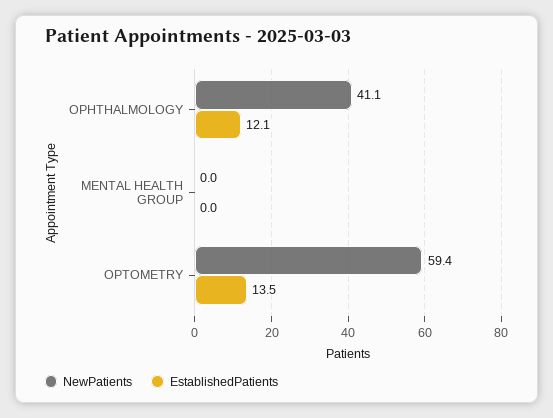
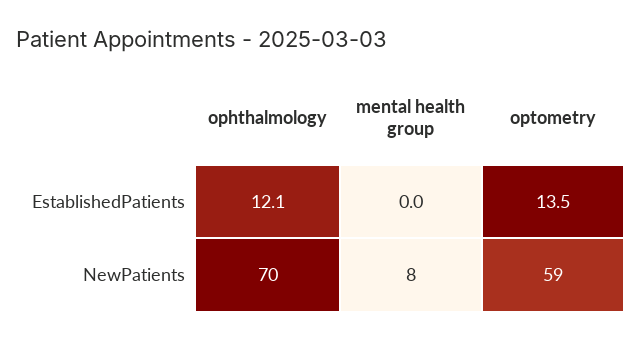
NewPatients, OPHTHALMOLOGY: 41.1 -> 70
NewPatients, MENTAL HEALTH GROUP: 0 -> 8

